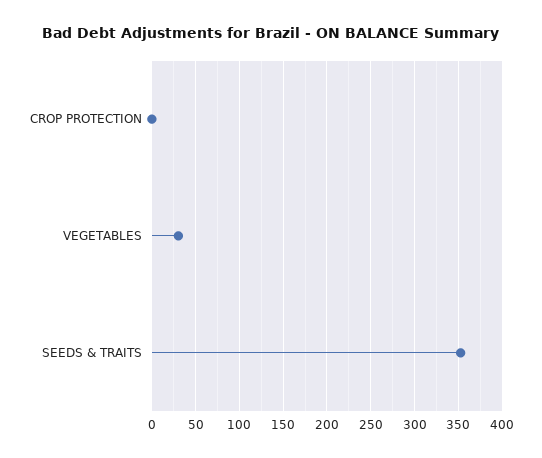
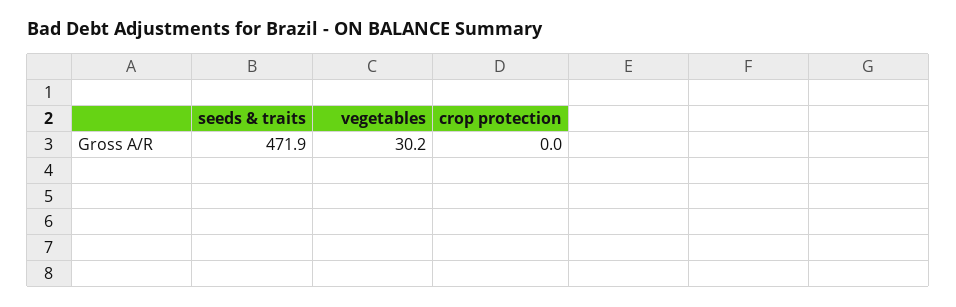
SEEDS & TRAITS: 350 -> 471.9

